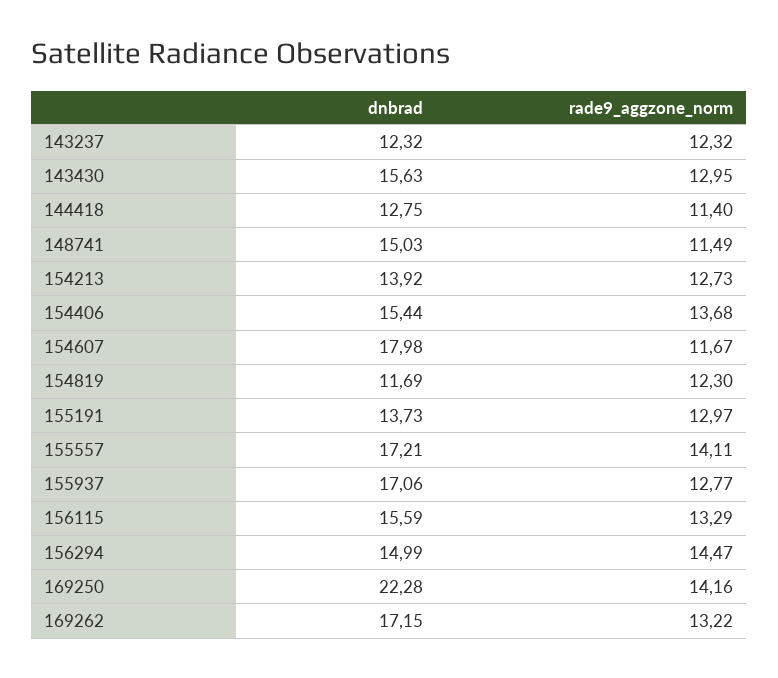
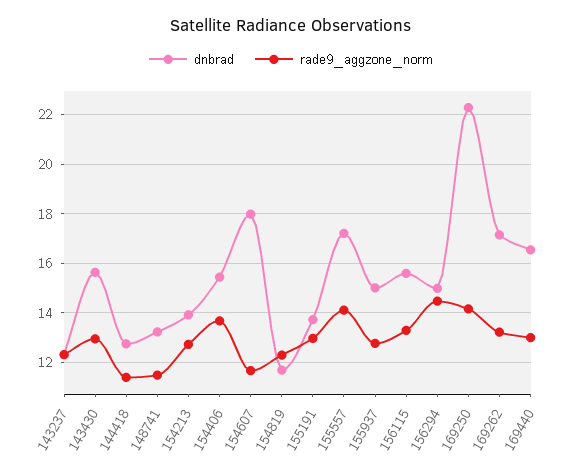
dnbrad, 148741: 15.03 -> 13.25
dnbrad, 155937: 17.06 -> 15
dnbrad, 169440: none -> 16.5
rade9_aggzone_norm, 169440: none -> 13

